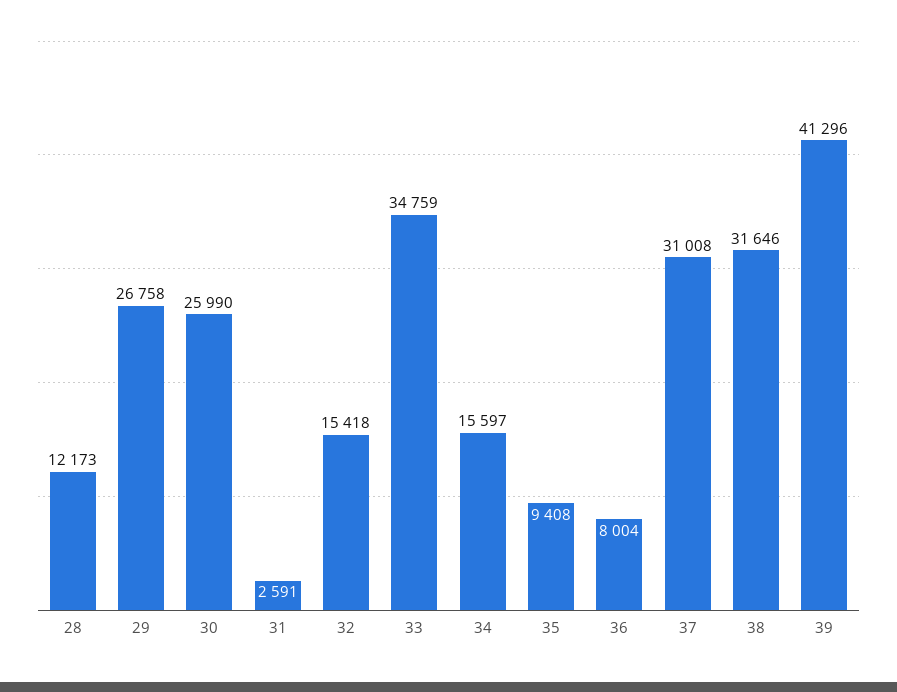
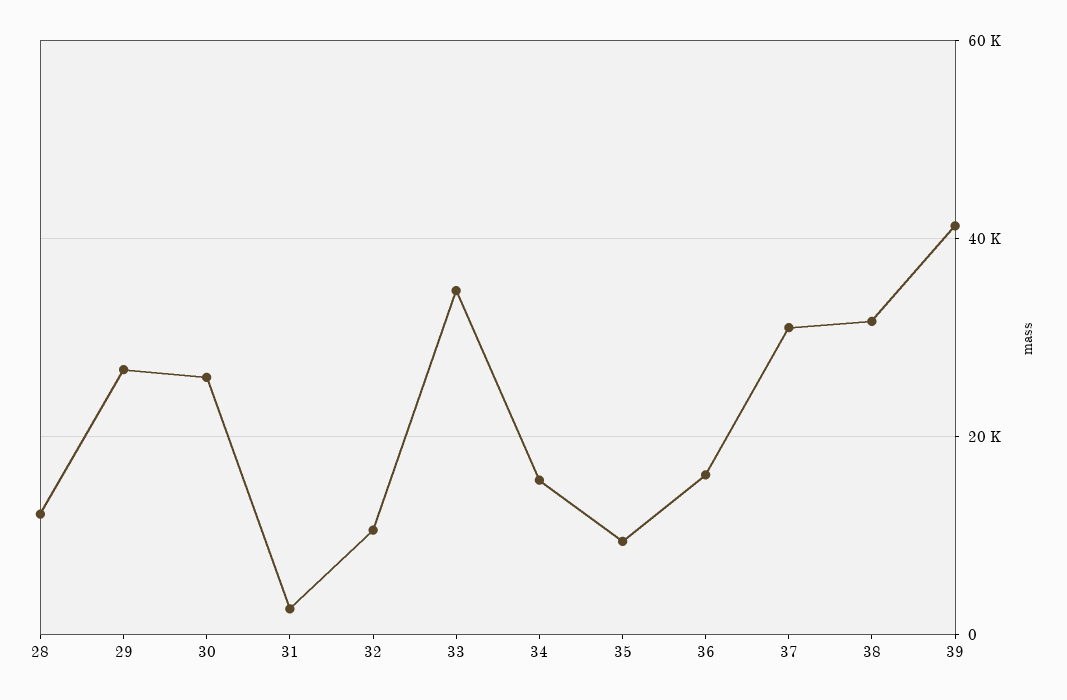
32: 15418 -> 10000
36: 8004 -> 16000

